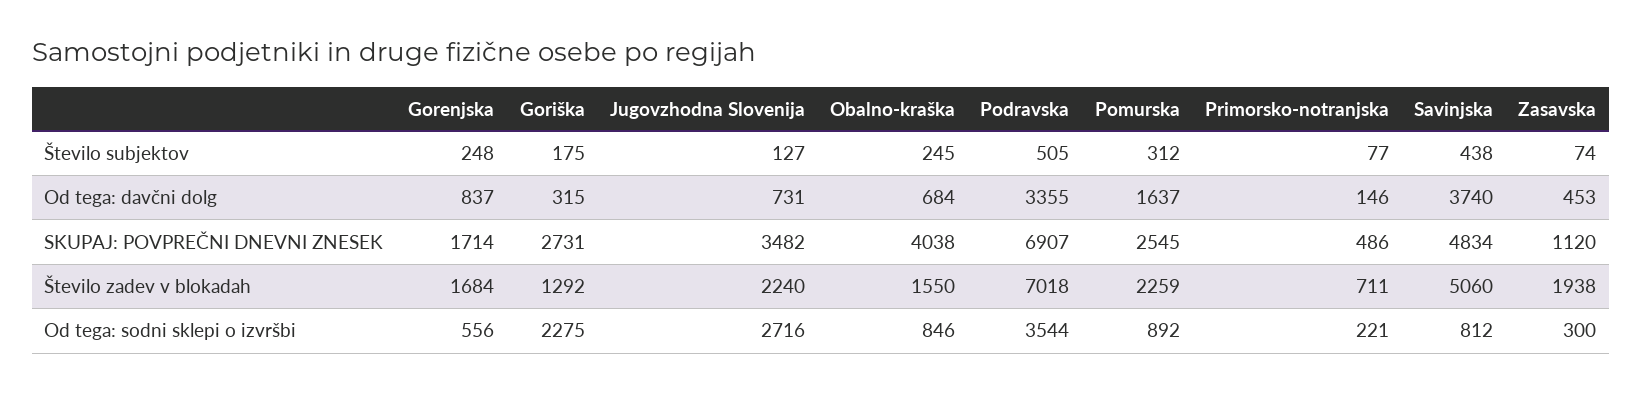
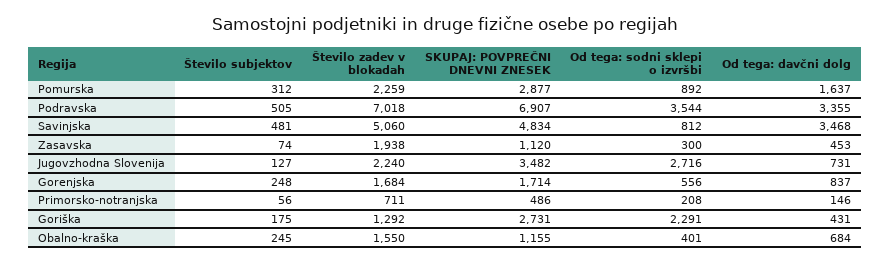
Primorsko-notranjska, Število subjektov: 77 -> 56
Savinjska, Število subjektov: 438 -> 481
Goriška, Od tega: davčni dolg: 315 -> 431
Savinjska, Od tega: davčni dolg: 3740 -> 3468
Obalno-kraška, SKUPAJ: POVPREČNI DNEVNI ZNESEK: 4038 -> 1155
Pomurska, SKUPAJ: POVPREČNI DNEVNI ZNESEK: 2545 -> 2877
Goriška, Od tega: sodni sklepi o izvršbi: 2275 -> 2291
Obalno-kraška, Od tega: sodni sklepi o izvršbi: 846 -> 401
Primorsko-notranjska, Od tega: sodni sklepi o izvršbi: 221 -> 208

